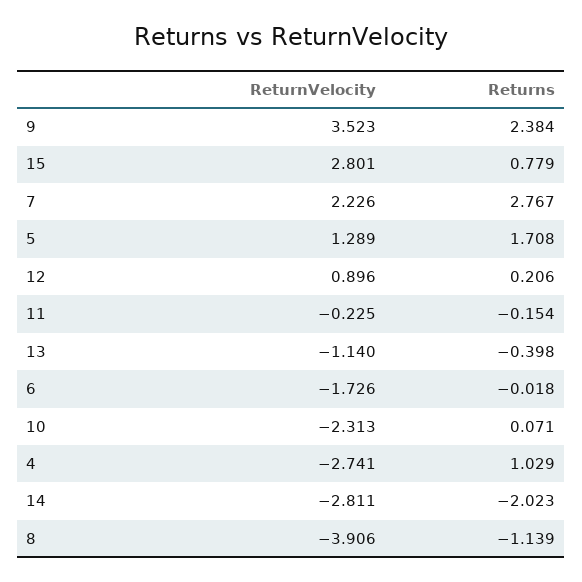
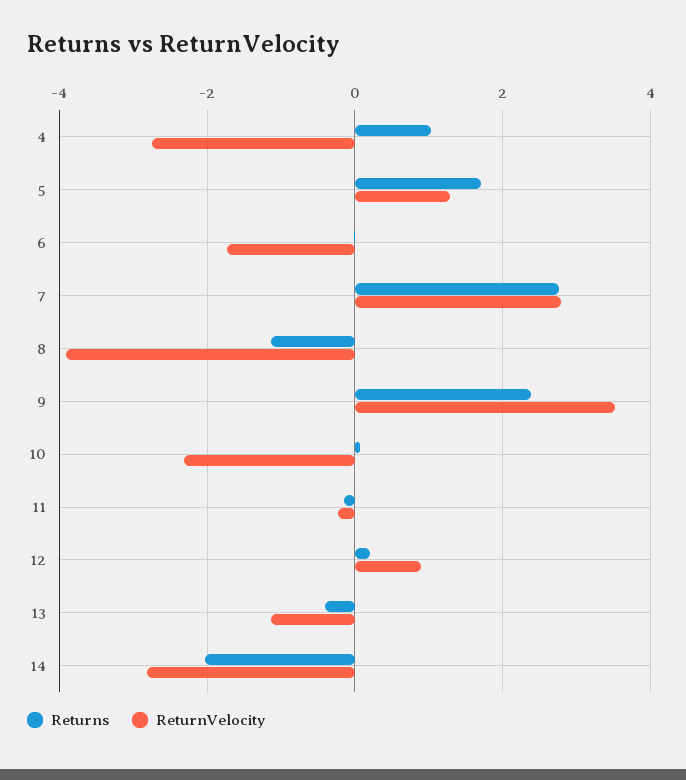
ReturnVelocity, 15: 2.801 -> none
Returns, 15: 0.779 -> none
ReturnVelocity, 7: 2.226 -> 2.8

